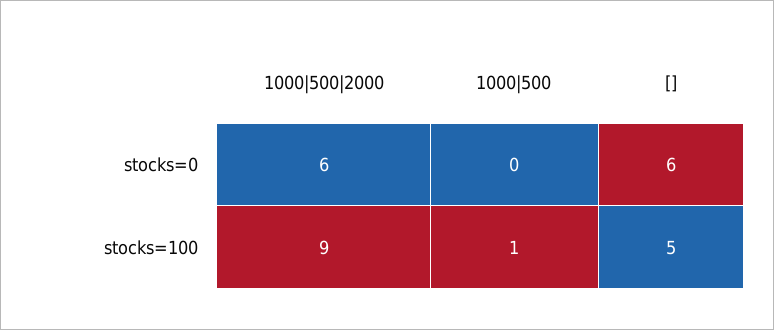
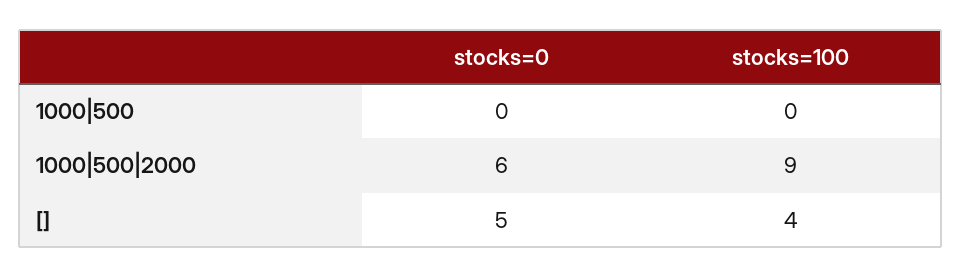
[], stocks=0: 6 -> 5
1000|500, stocks=100: 1 -> 0
[], stocks=100: 5 -> 4

